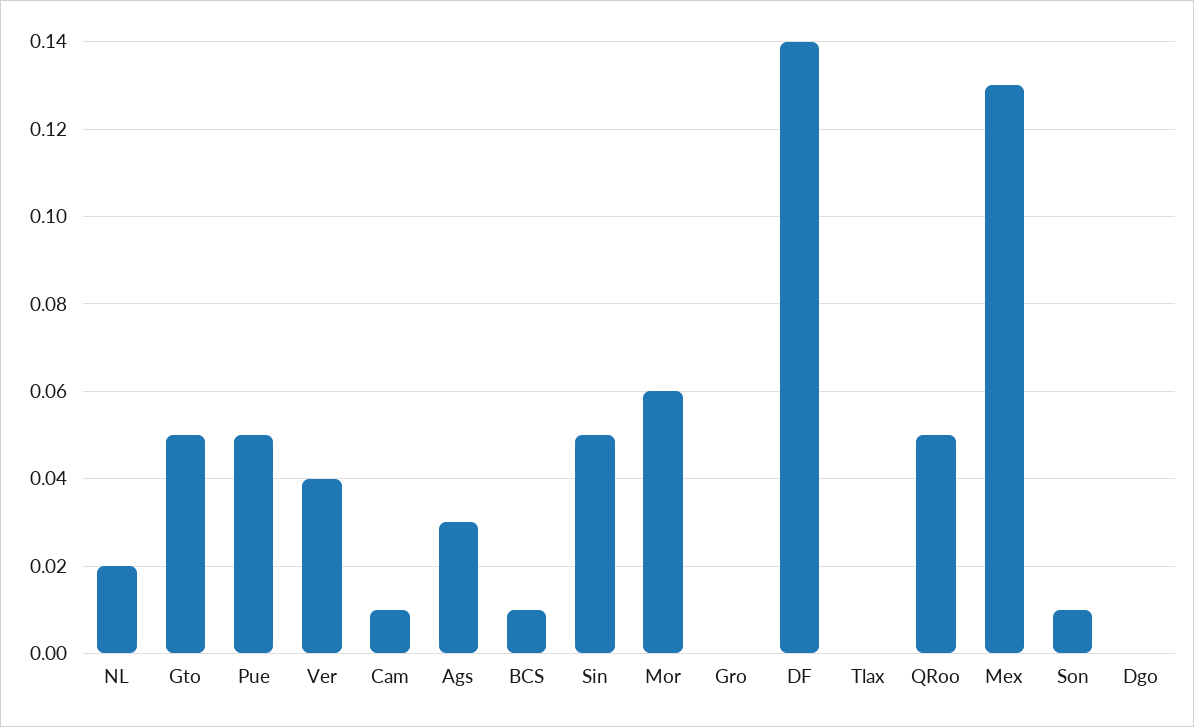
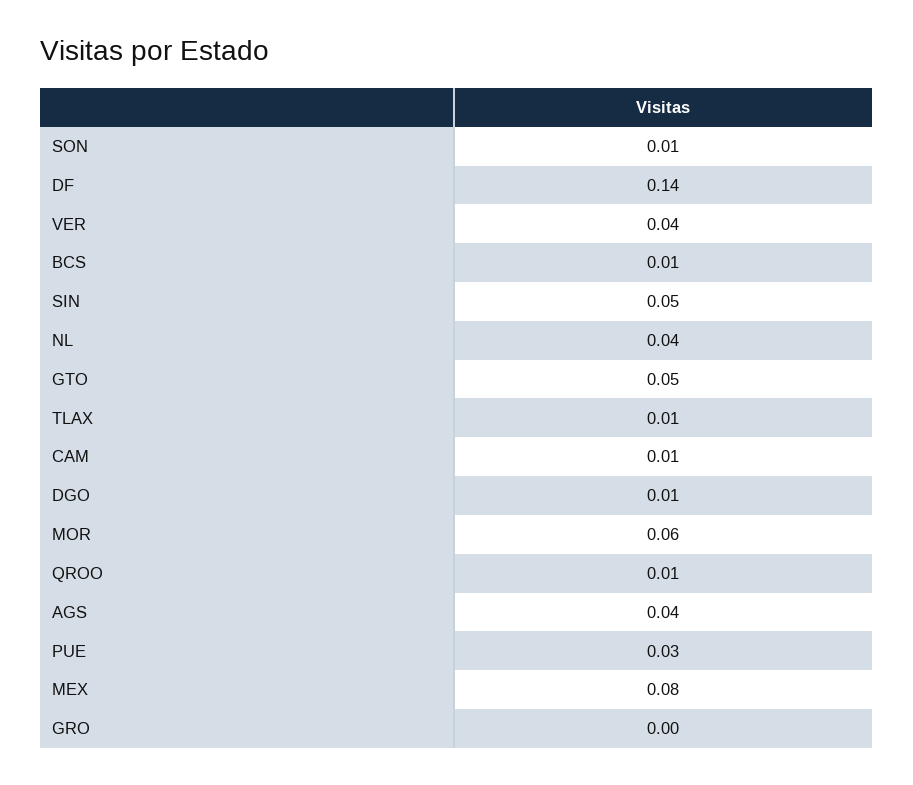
NL: 0.02 -> 0.04
Pue: 0.05 -> 0.03
Ags: 0.03 -> 0.04
Tlax: 0 -> 0.01
QRoo: 0.05 -> 0.01
Mex: 0.13 -> 0.08
Dgo: 0 -> 0.01

